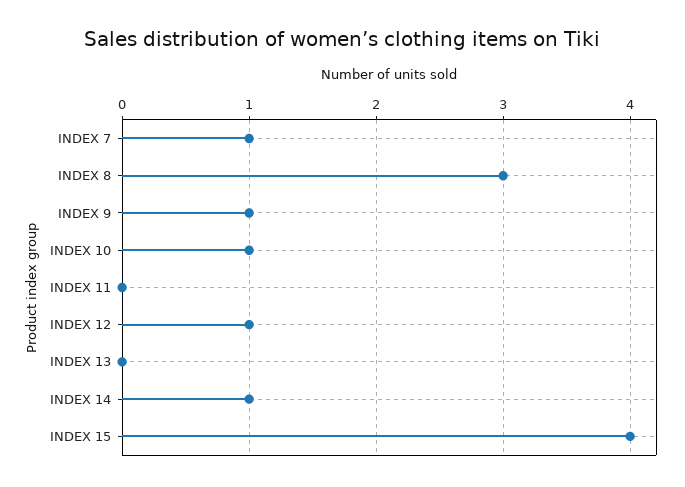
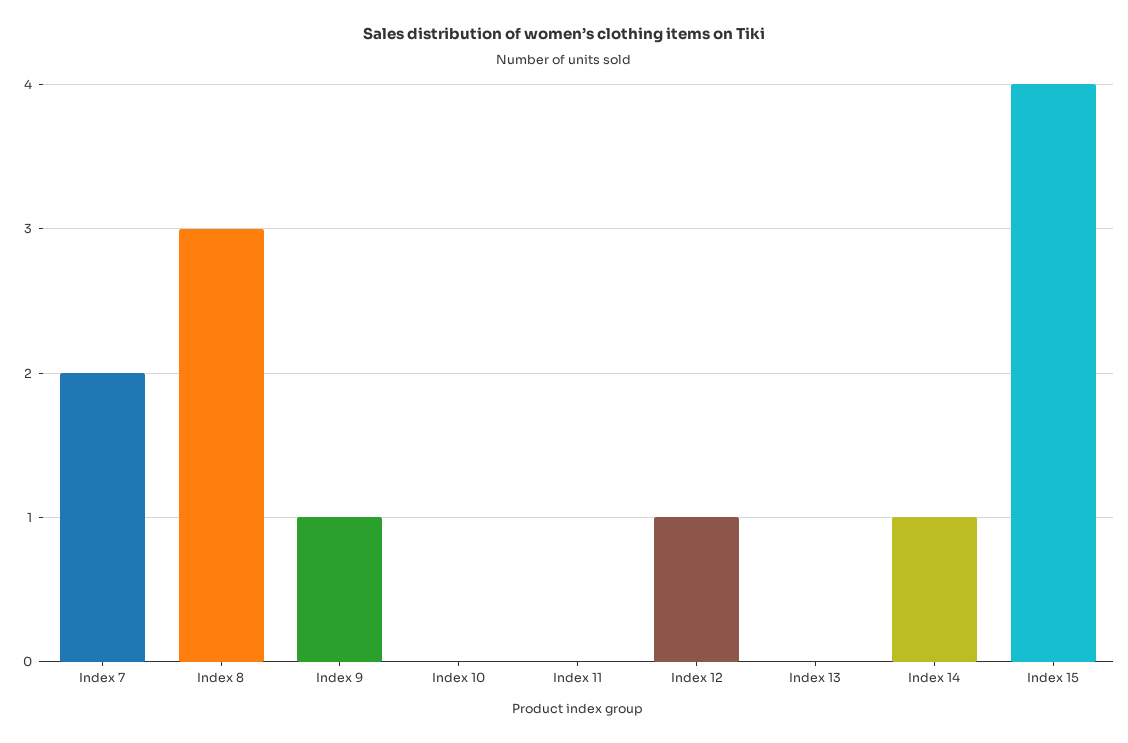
INDEX 7: 1 -> 2
INDEX 10: 1 -> 0

